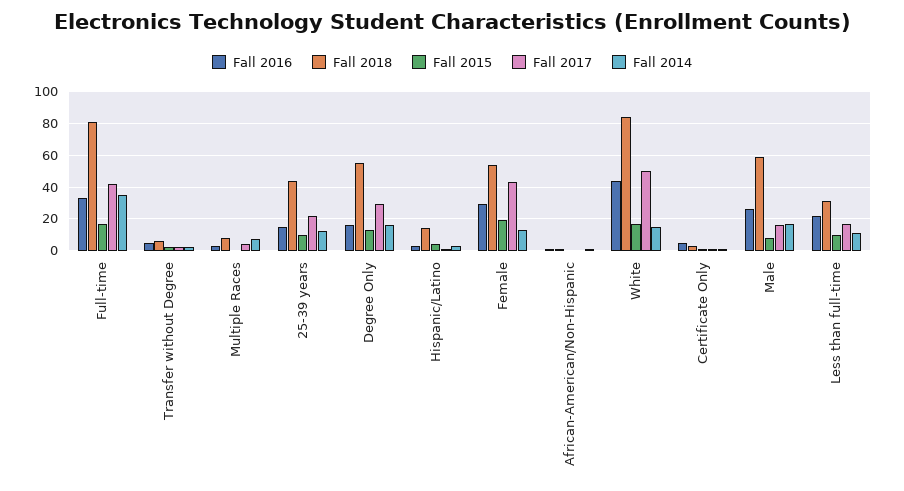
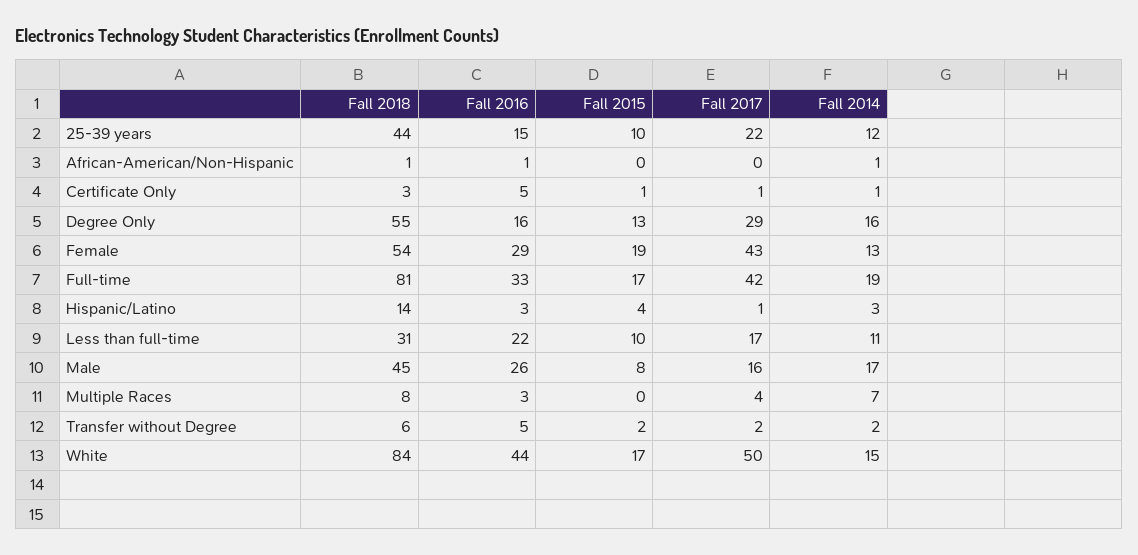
Fall 2014, Full-time: 35 -> 19
Fall 2018, Male: 60 -> 45

